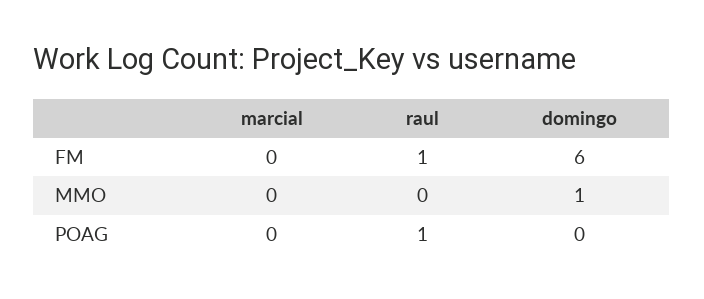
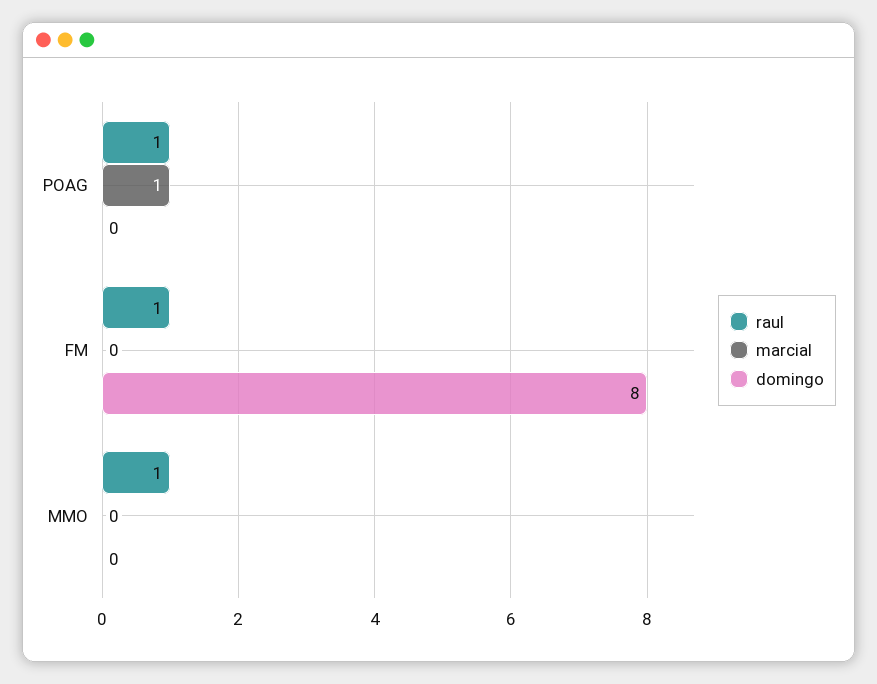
domingo, FM: 6 -> 8
raul, MMO: 0 -> 1
domingo, MMO: 1 -> 0
marcial, POAG: 0 -> 1

